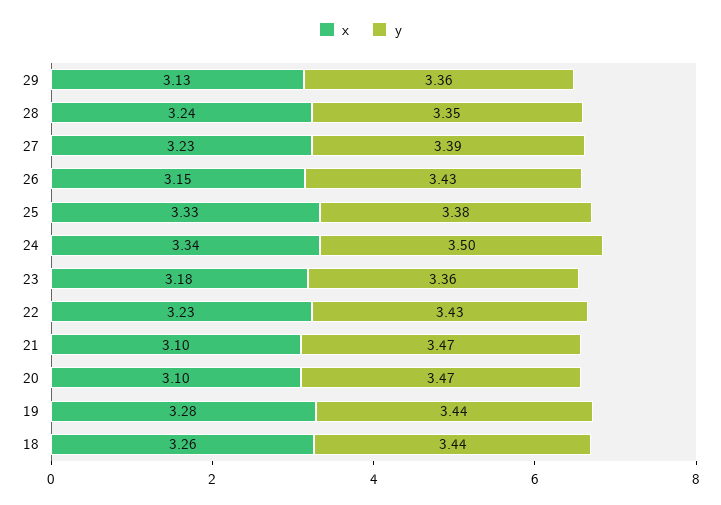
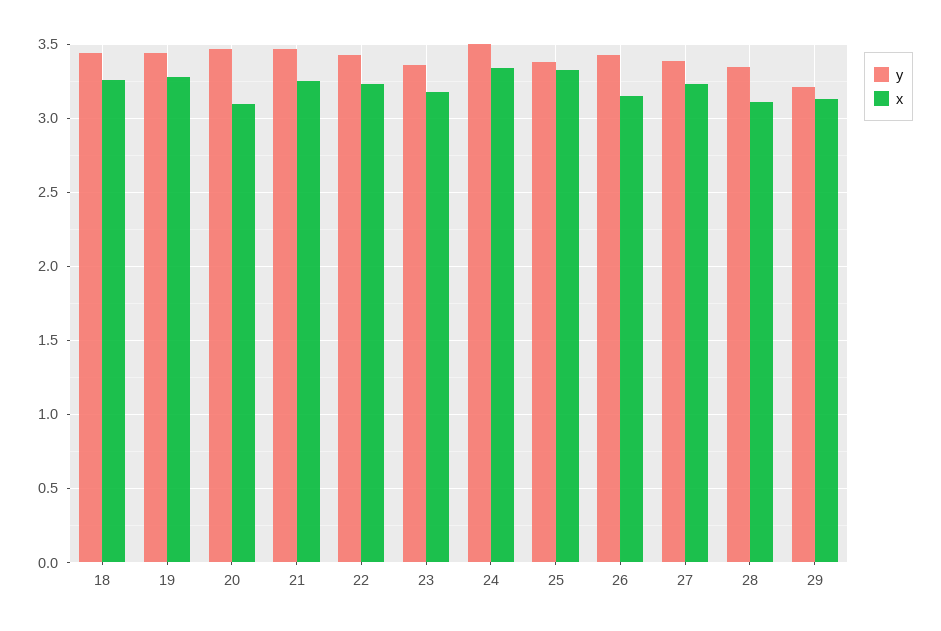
y, 29: 3.36 -> 3.2
x, 28: 3.24 -> 3.1
x, 21: 3.1 -> 3.25

